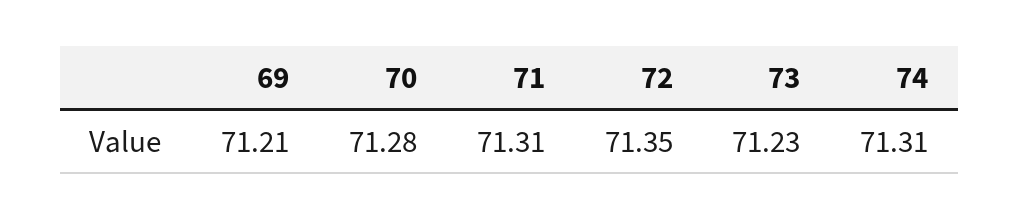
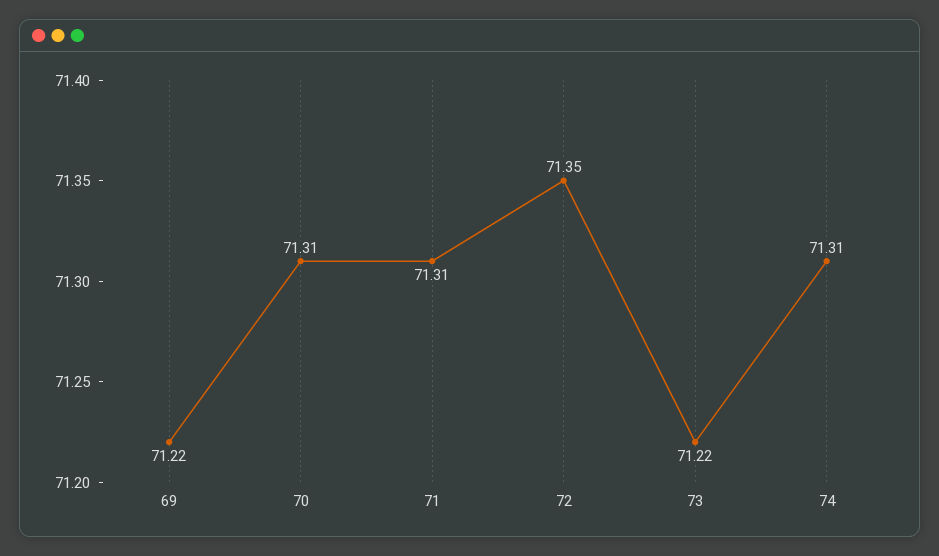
69: 71.21 -> 71.22
70: 71.28 -> 71.31
73: 71.23 -> 71.22

